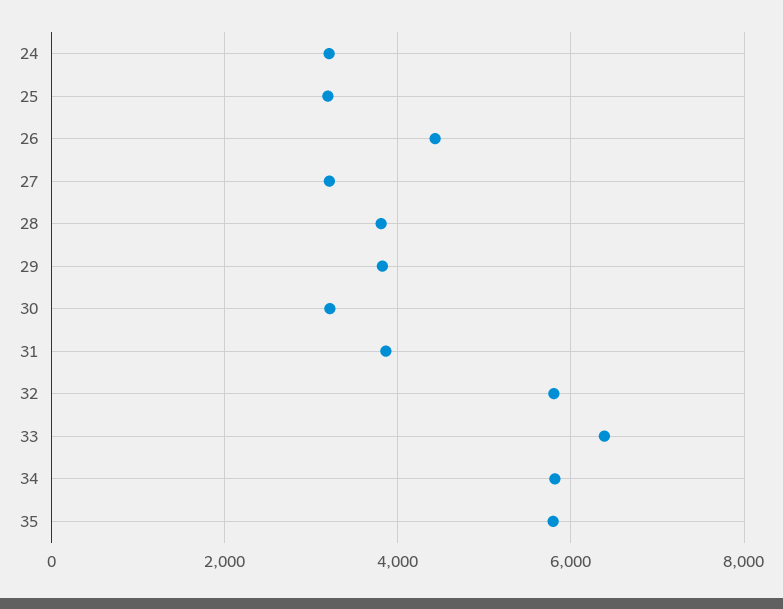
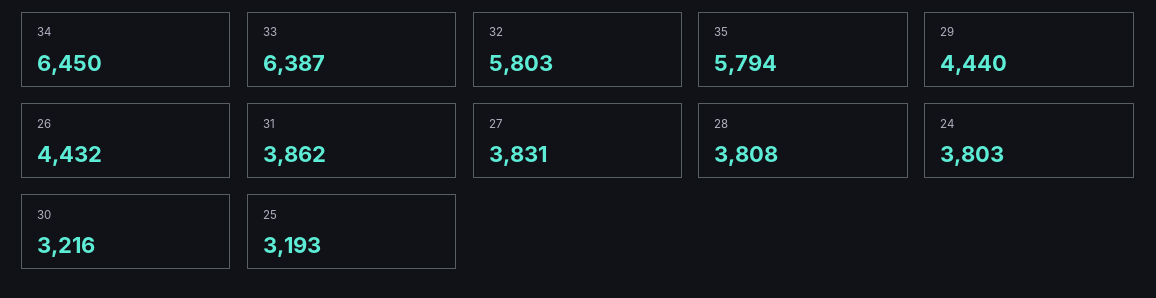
24: 3200 -> 3803
27: 3200 -> 3831
29: 3800 -> 4440
34: 5800 -> 6450

